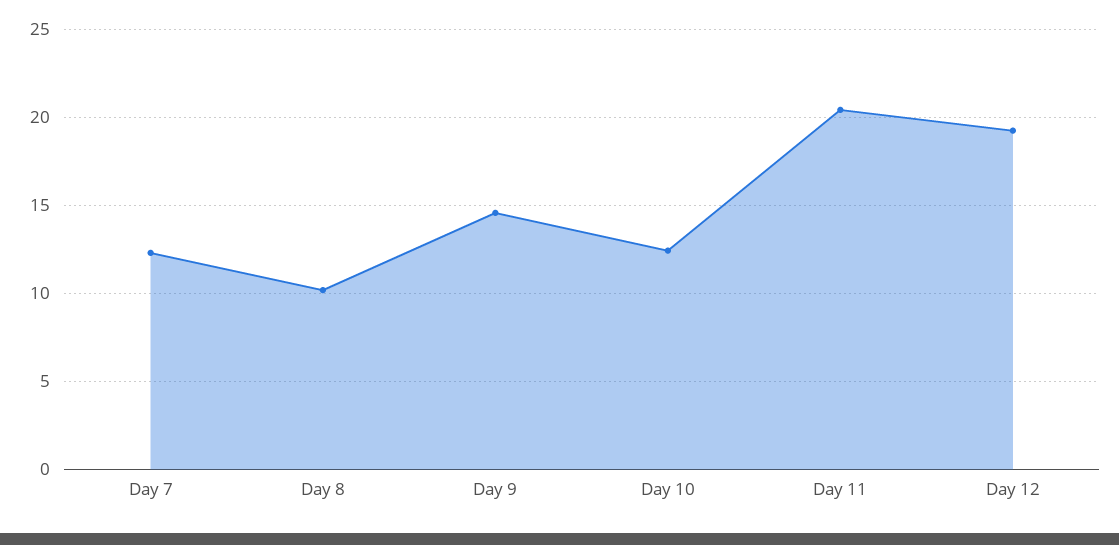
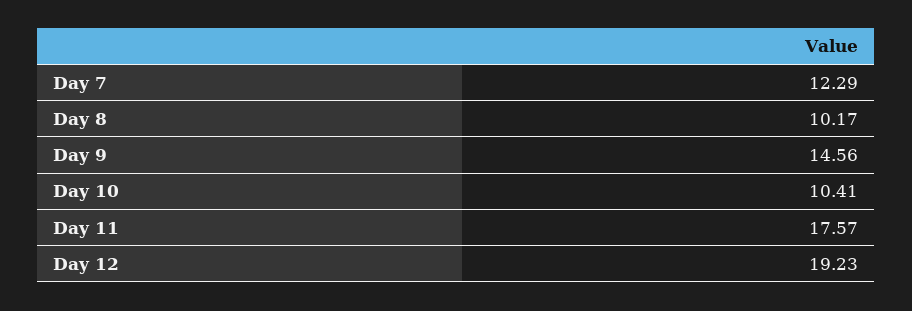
Day 10: 12.5 -> 10.41
Day 11: 20.5 -> 17.57

